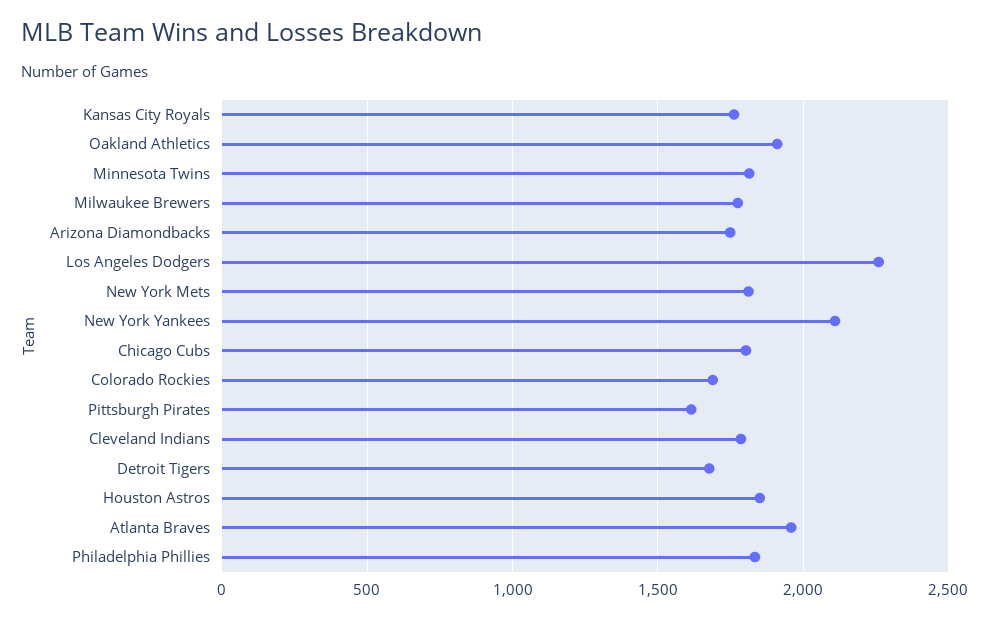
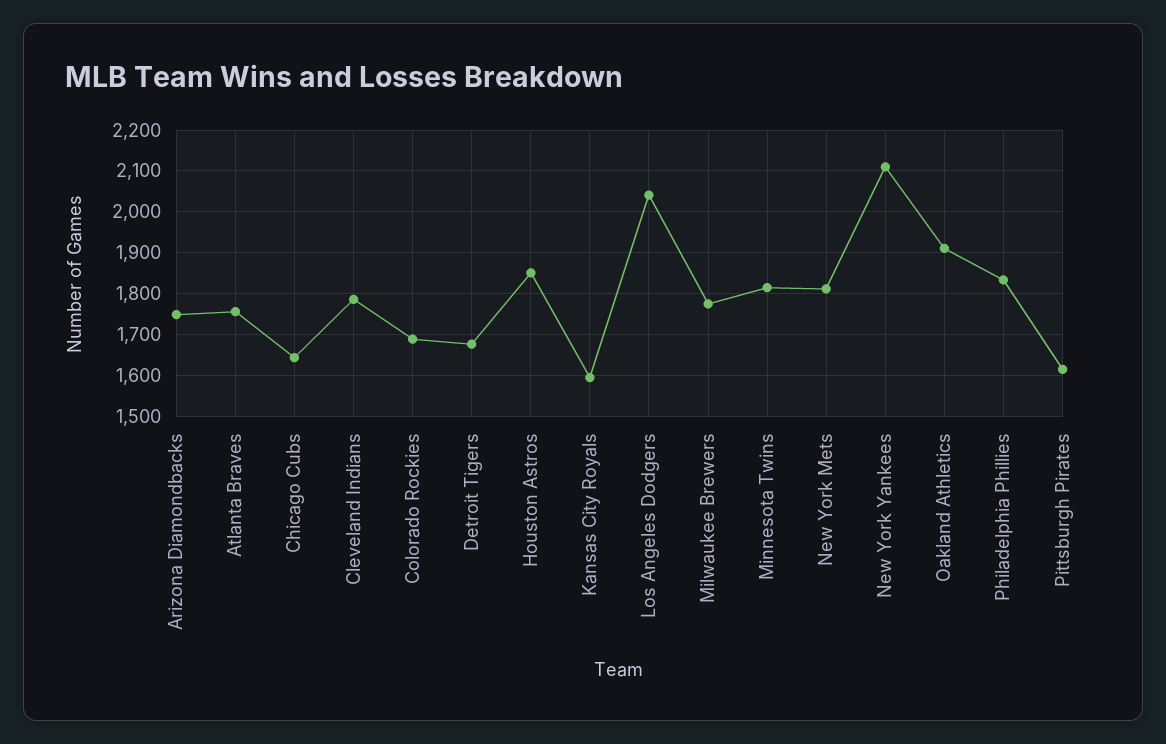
Kansas City Royals: 1750 -> 1600
Los Angeles Dodgers: 2250 -> 2040
Chicago Cubs: 1800 -> 1640
Atlanta Braves: 1950 -> 1760

